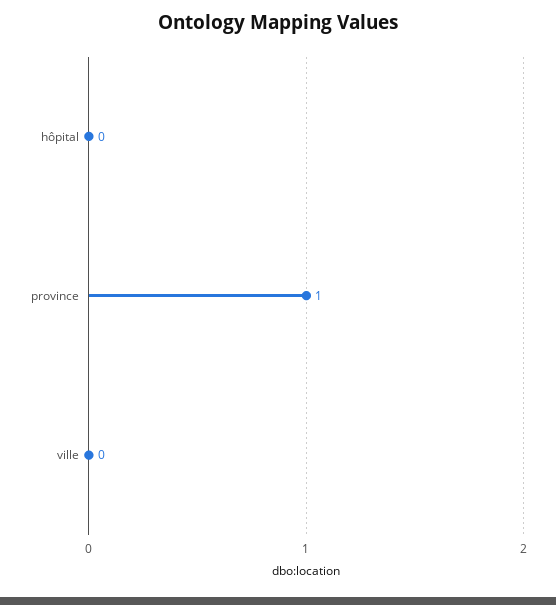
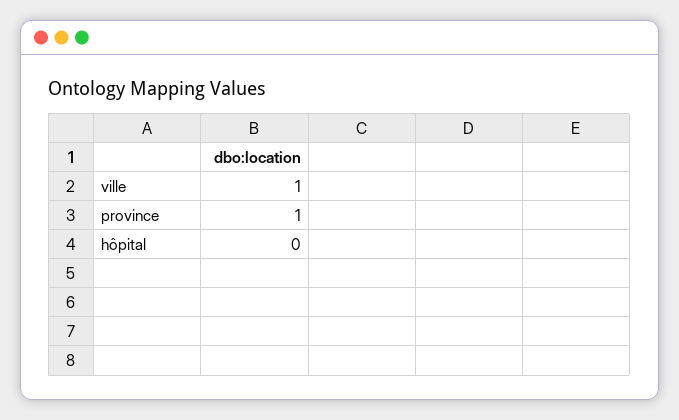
ville: 0 -> 1

